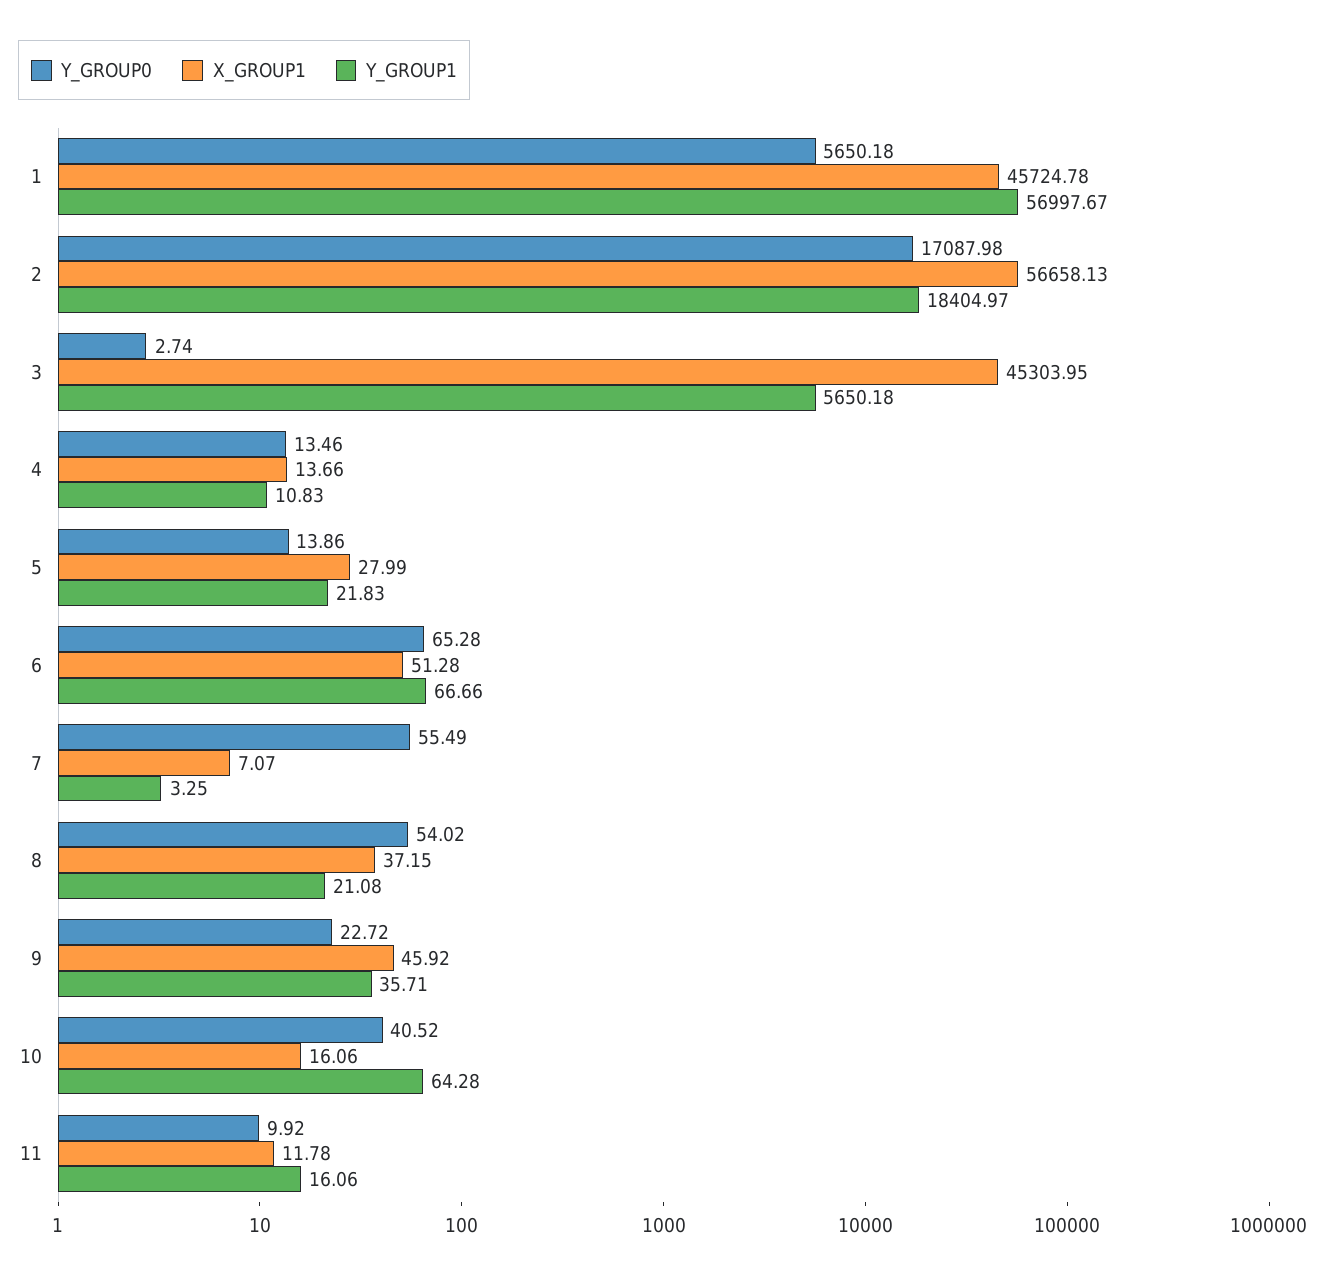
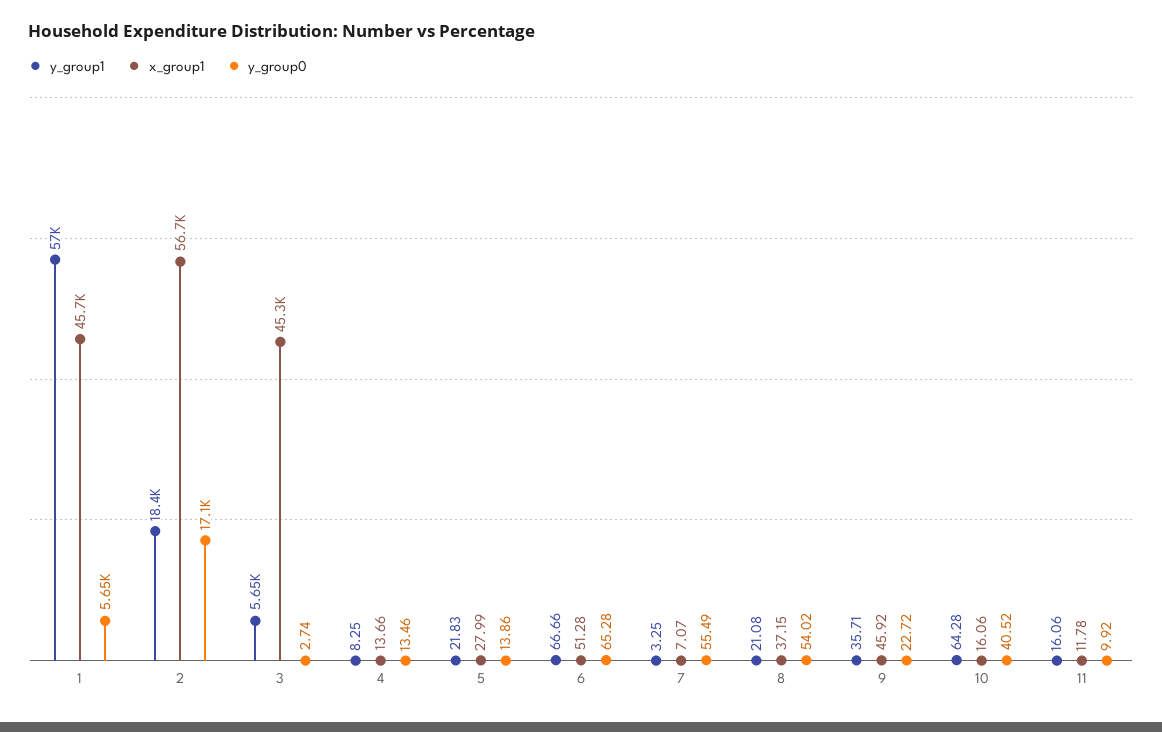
Y_GROUP1, 4: 10.83 -> 8.25

